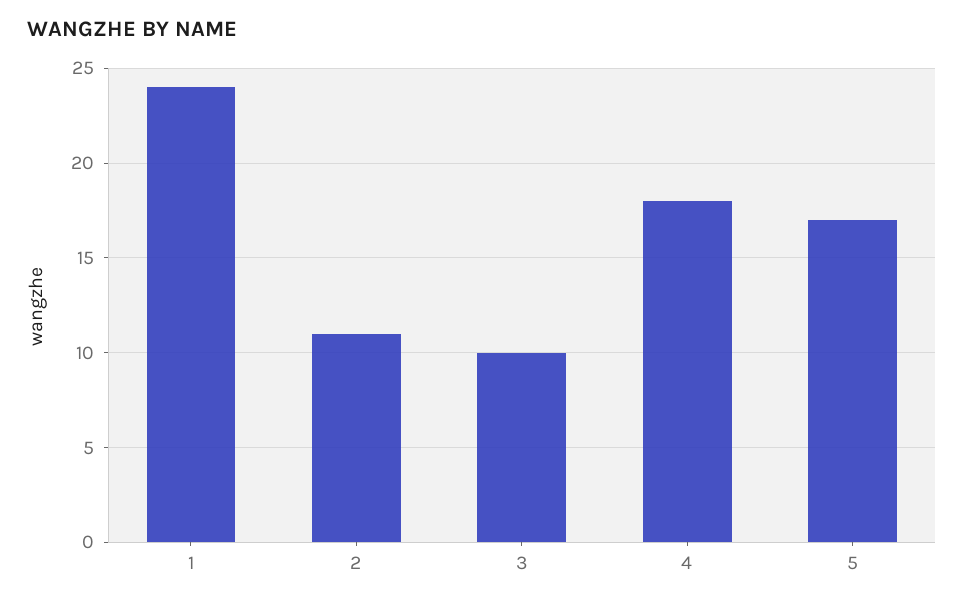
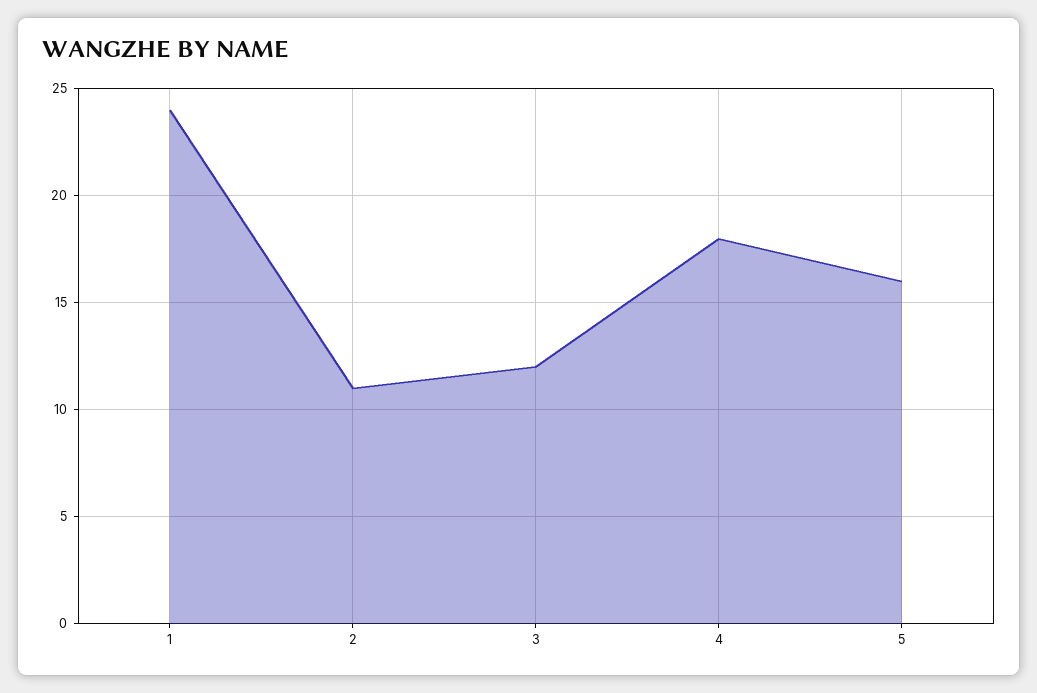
3: 10 -> 12
5: 17 -> 16

